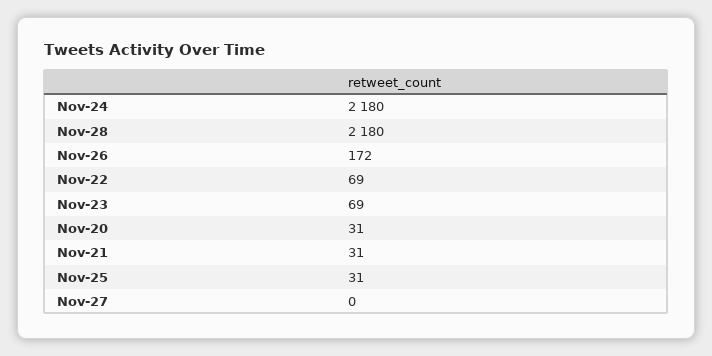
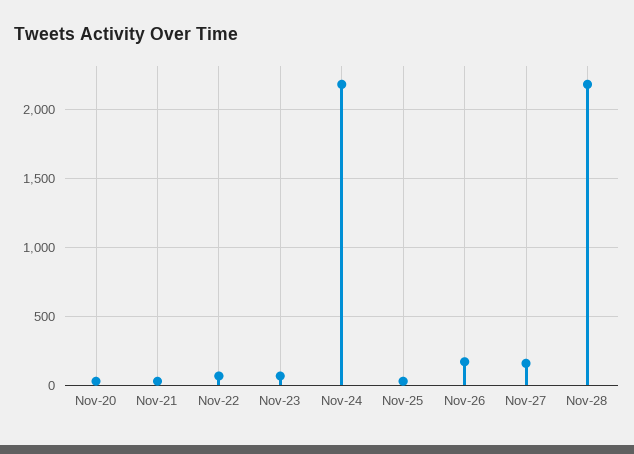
Nov-27: 0 -> 150

